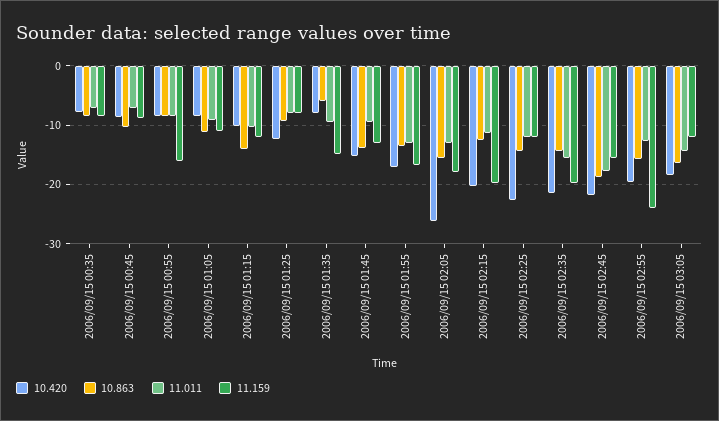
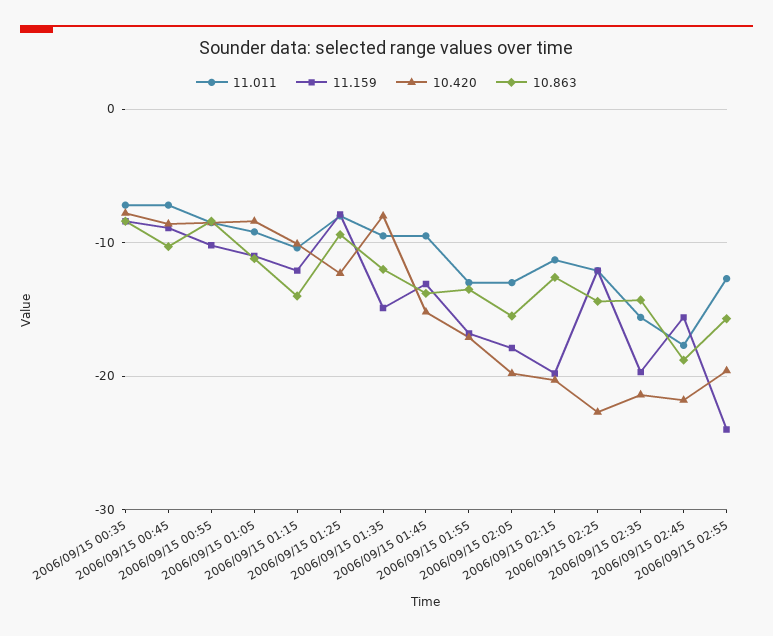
11.159, 2006/09/15 00:55: -16 -> -10
10.863, 2006/09/15 01:35: -6 -> -12
10.420, 2006/09/15 02:05: -26 -> -20
10.420, 2006/09/15 03:05: -18 -> none
10.863, 2006/09/15 03:05: -16 -> none
11.011, 2006/09/15 03:05: -14 -> none
11.159, 2006/09/15 03:05: -12 -> none

